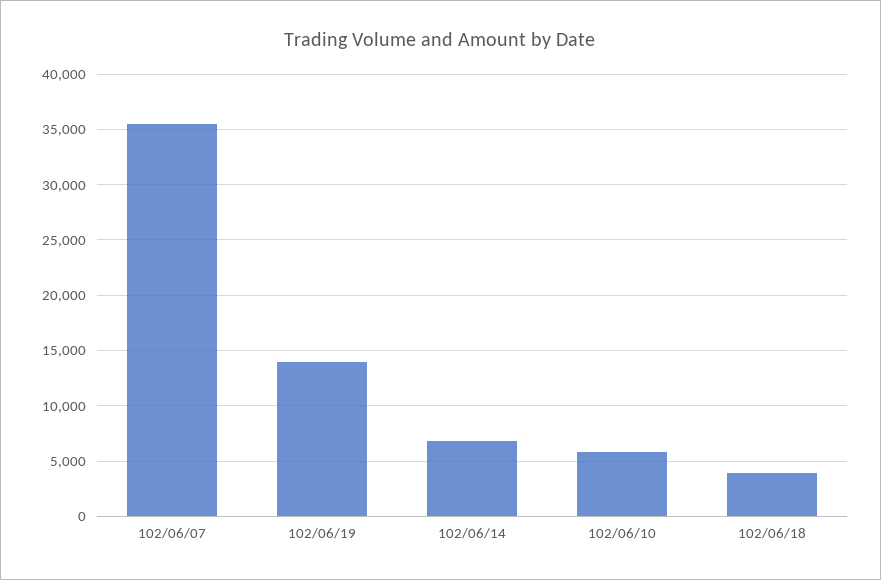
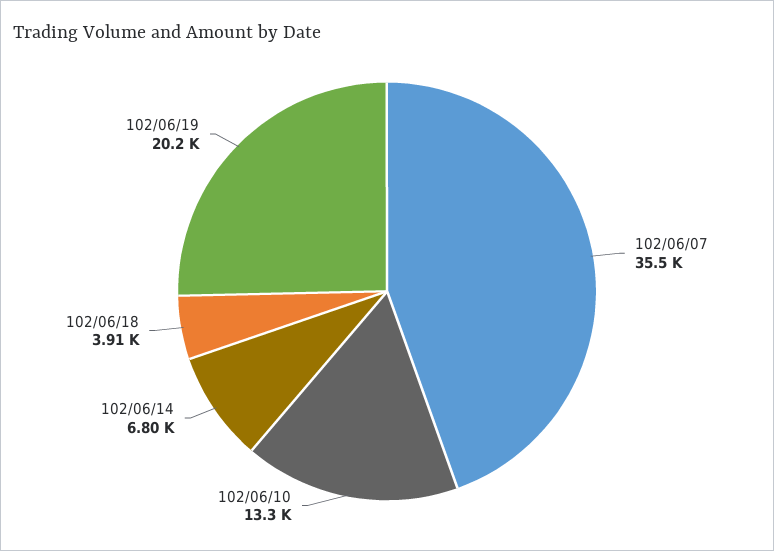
102/06/19: 14000 -> 20200
102/06/10: 6000 -> 13300

